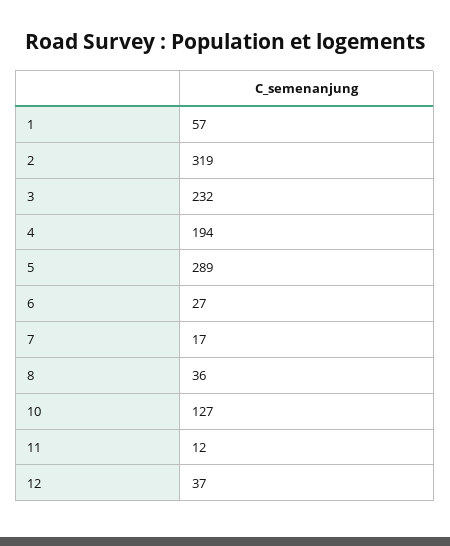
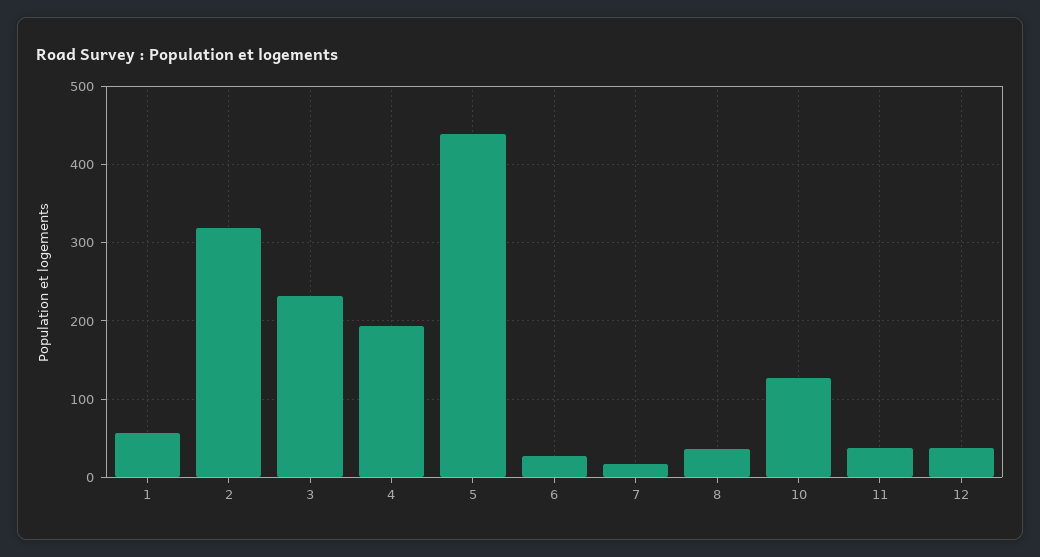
5: 289 -> 440
11: 12 -> 40

